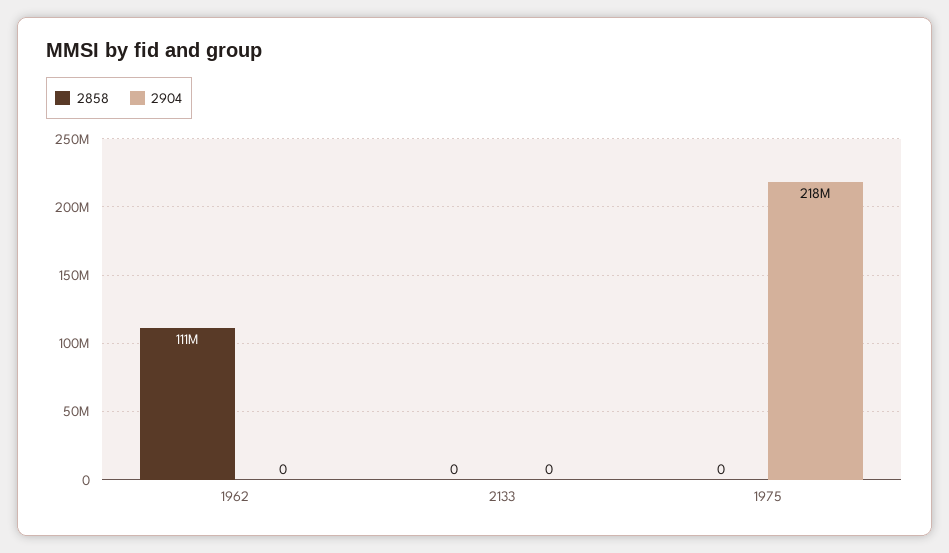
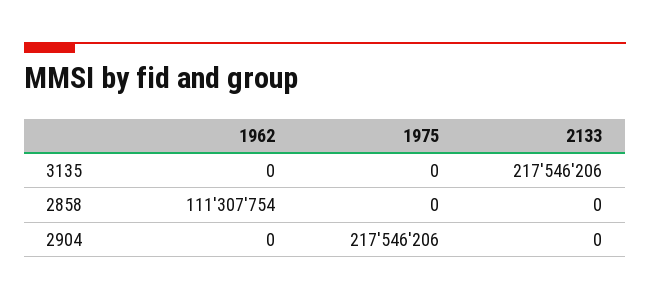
3135, 1962: none -> 0
3135, 1975: none -> 0
3135, 2133: none -> 217546206

